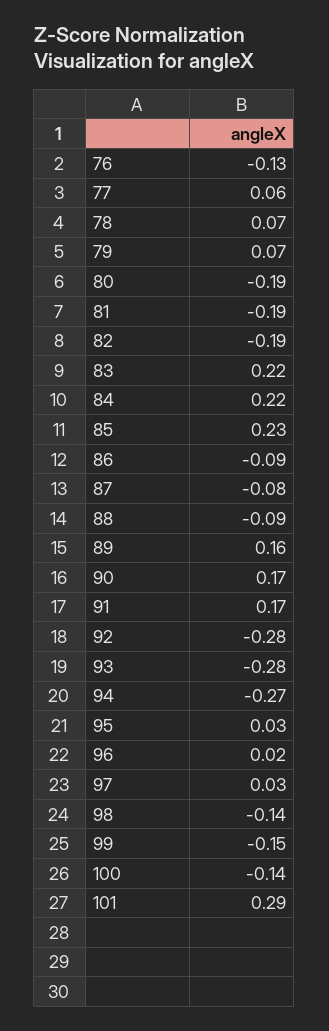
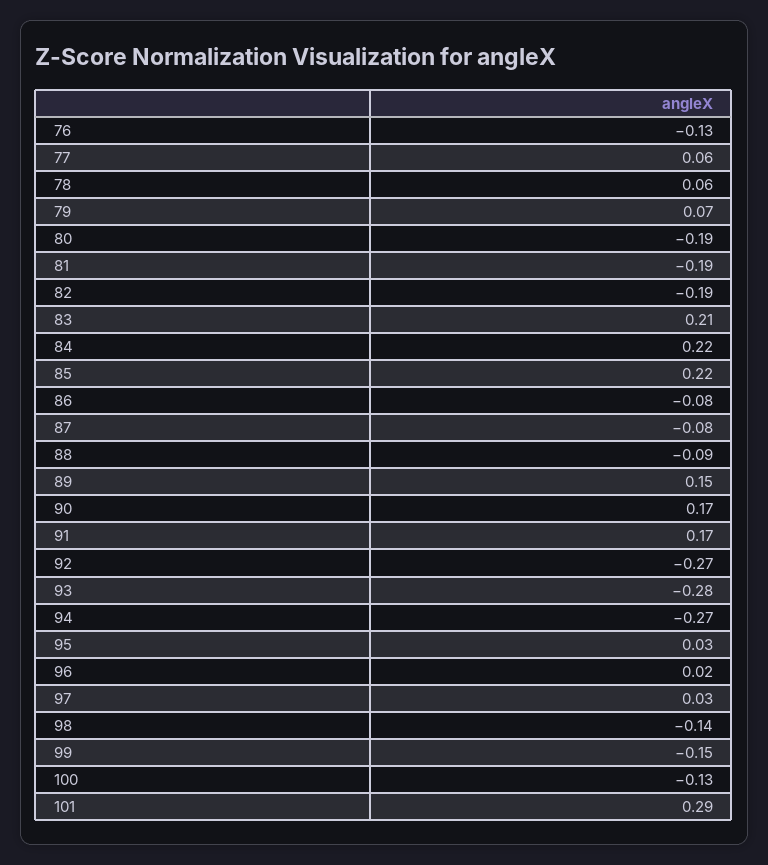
78: 0.07 -> 0.06
83: 0.22 -> 0.21
85: 0.23 -> 0.22
86: -0.09 -> -0.08
89: 0.16 -> 0.15
92: -0.28 -> -0.27
100: -0.14 -> -0.13

